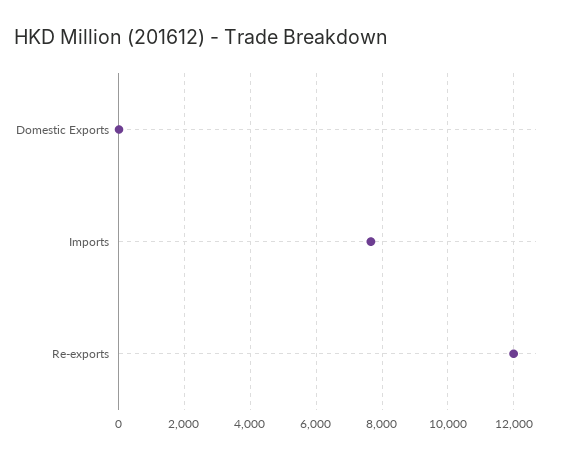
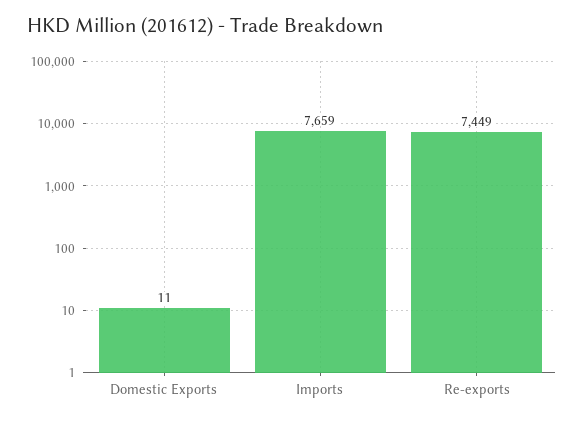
Re-exports: 12000 -> 7449

